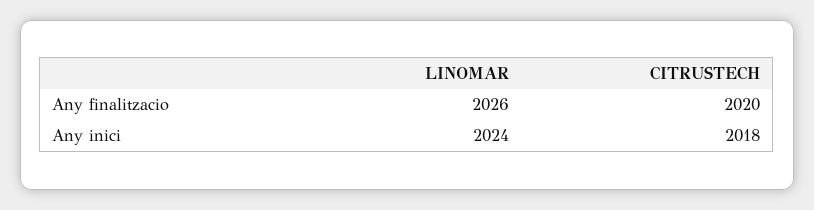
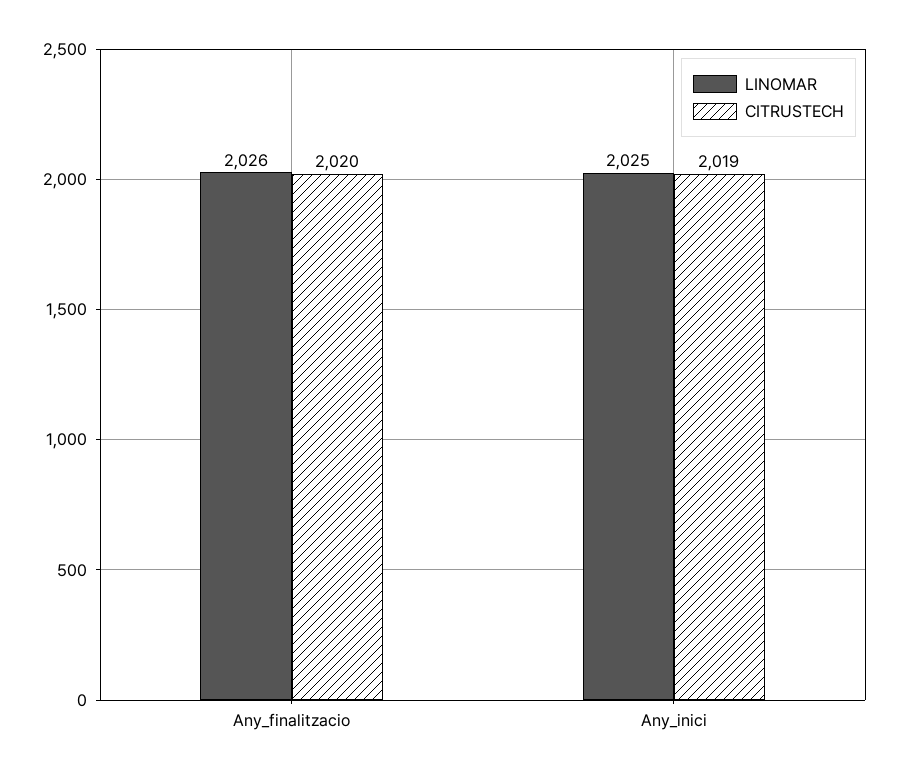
LINOMAR, Any inici: 2024 -> 2025
CITRUSTECH, Any inici: 2018 -> 2019

